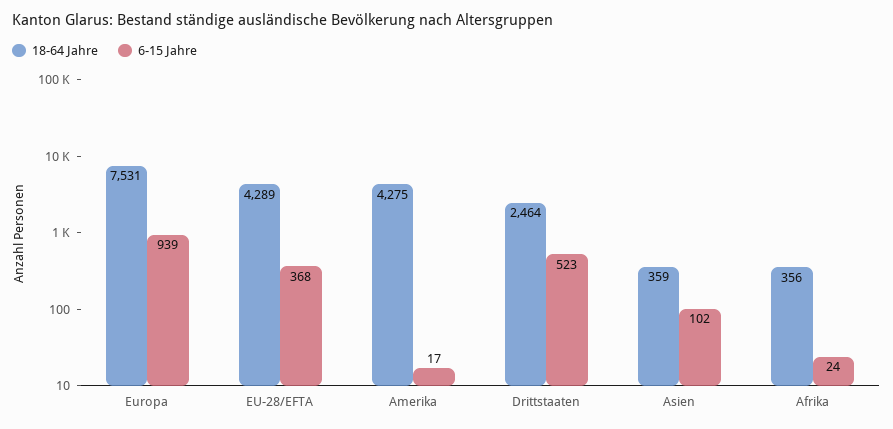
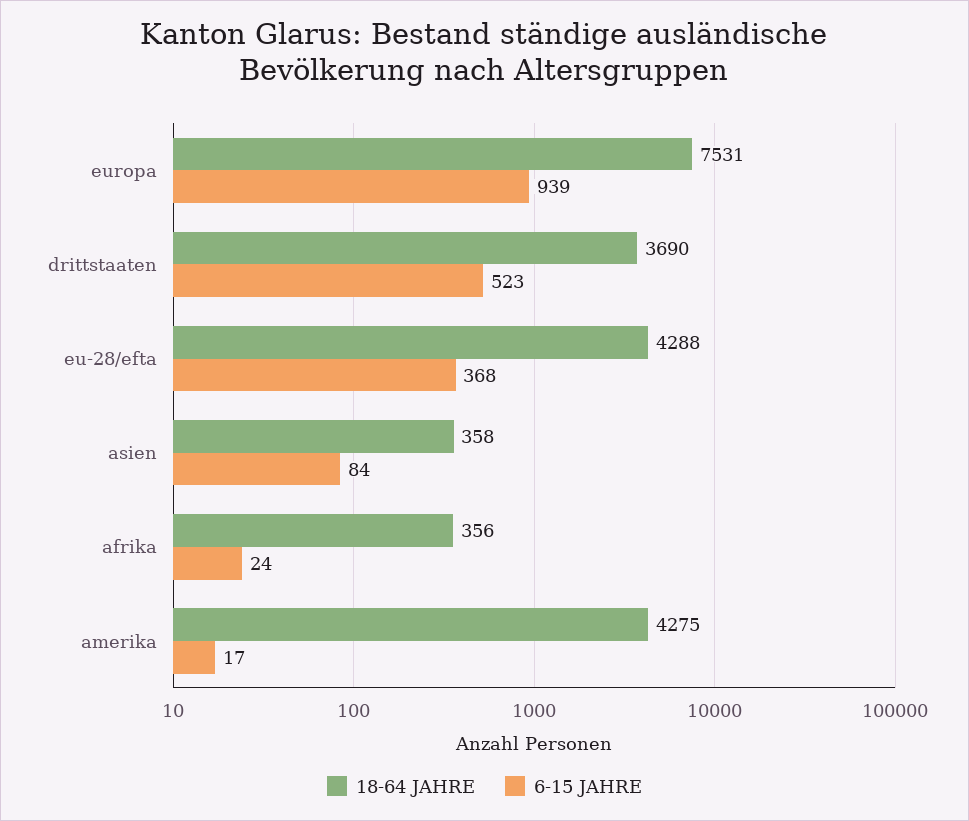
18-64 Jahre, EU-28/EFTA: 4289 -> 4288
18-64 Jahre, Drittstaaten: 2464 -> 3690
18-64 Jahre, Asien: 359 -> 358
6-15 Jahre, Asien: 102 -> 84

